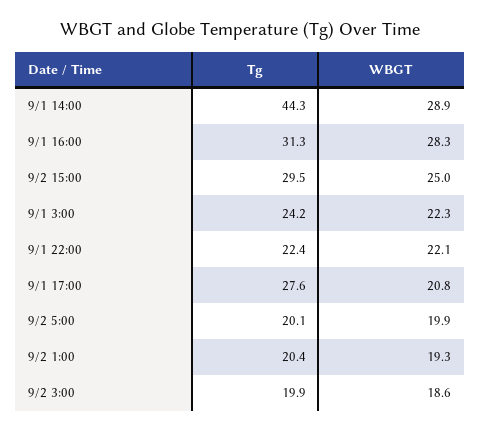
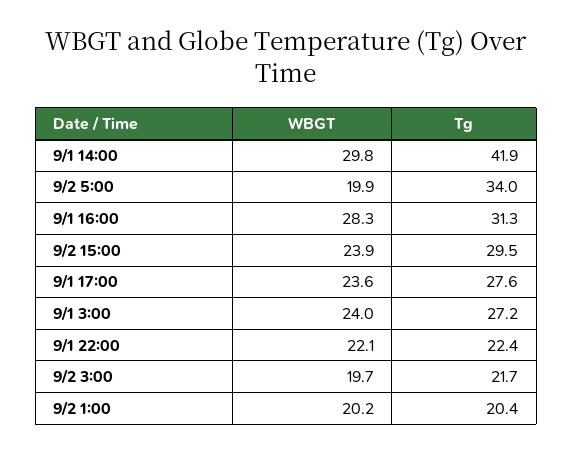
Tg, 9/1 14:00: 44.3 -> 41.9
WBGT, 9/1 14:00: 28.9 -> 29.8
WBGT, 9/2 15:00: 25 -> 23.9
Tg, 9/1 3:00: 24.2 -> 27.2
WBGT, 9/1 3:00: 22.3 -> 24
WBGT, 9/1 17:00: 20.8 -> 23.6
Tg, 9/2 5:00: 20.1 -> 34
WBGT, 9/2 1:00: 19.3 -> 20.2
Tg, 9/2 3:00: 19.9 -> 21.7
WBGT, 9/2 3:00: 18.6 -> 19.7

